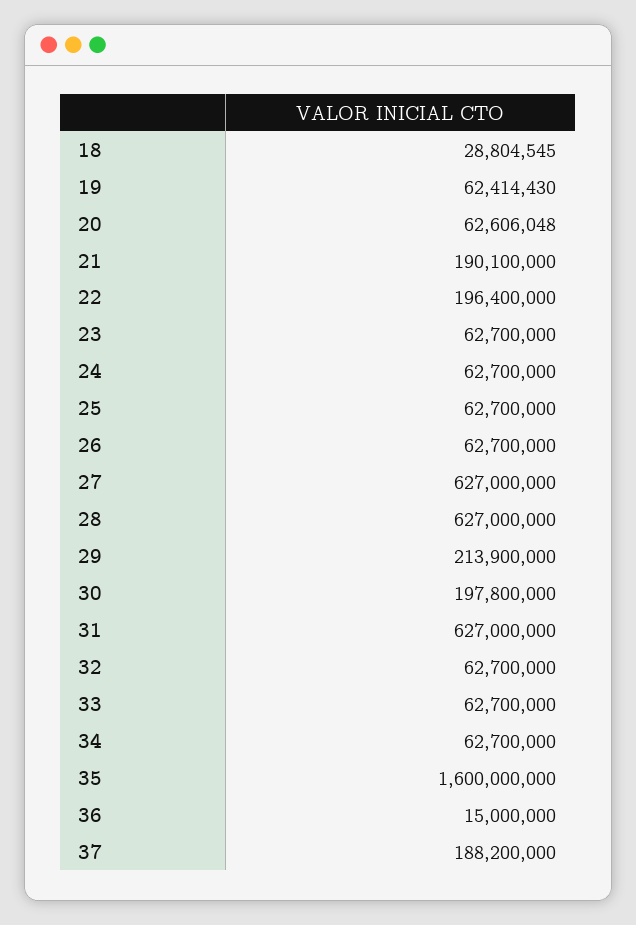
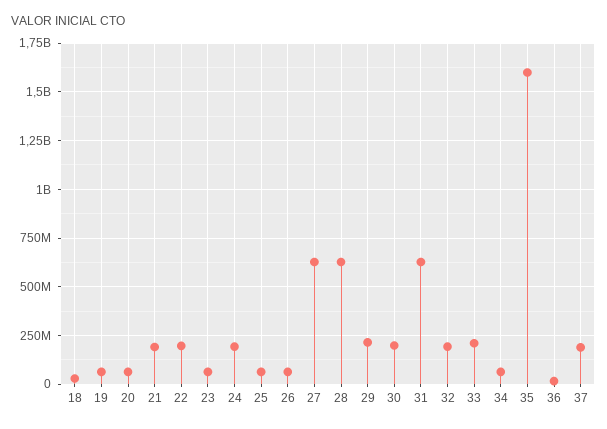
24: 62700000 -> 200000000
32: 62700000 -> 200000000
33: 62700000 -> 200000000

